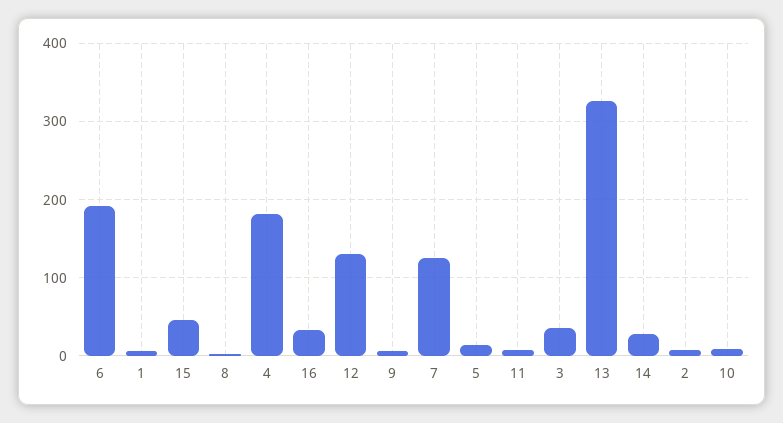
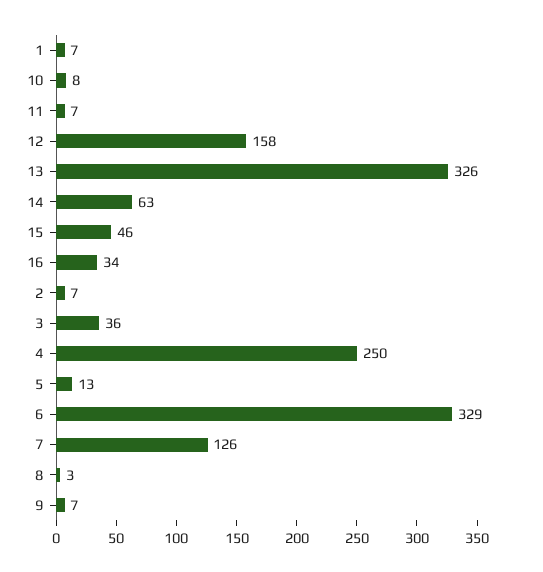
6: 190 -> 329
4: 180 -> 250
12: 130 -> 158
14: 30 -> 63

